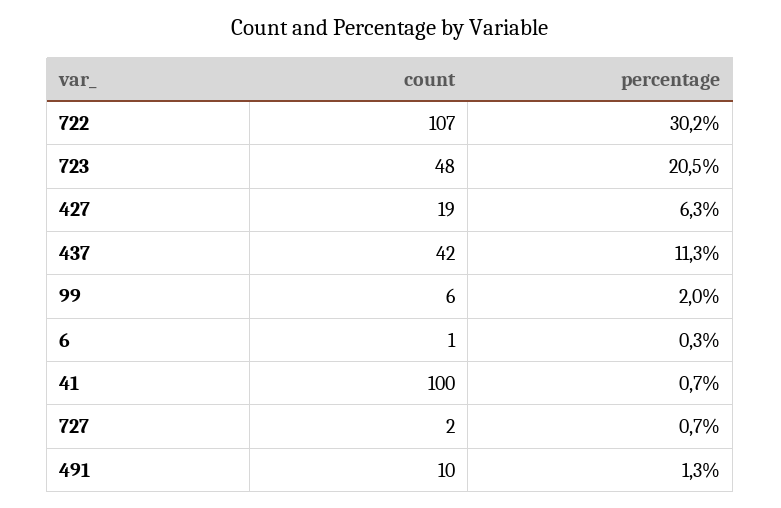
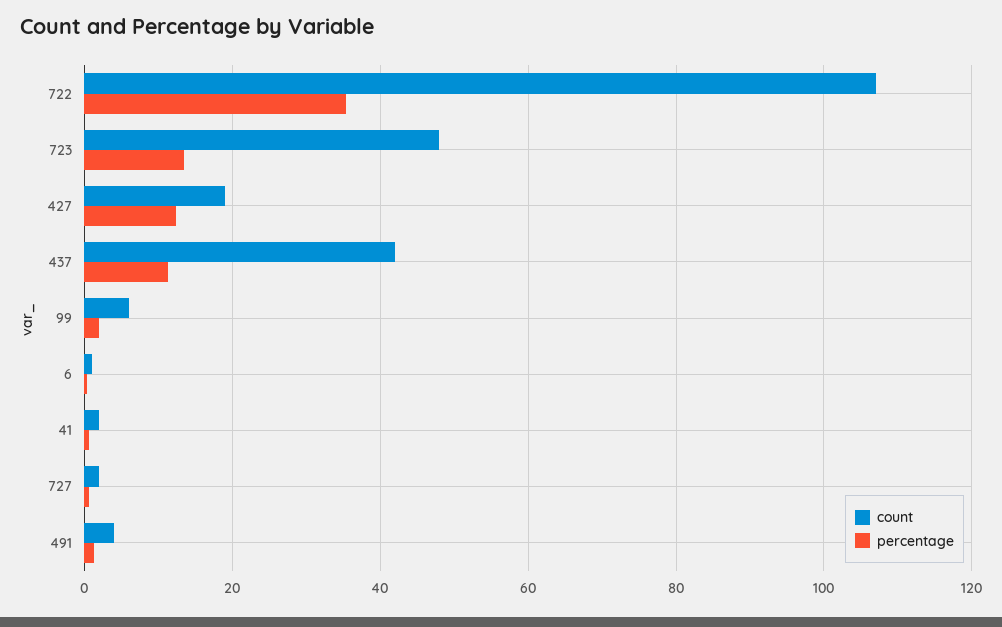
percentage, 722: 30.2 -> 36
percentage, 723: 20.5 -> 14
percentage, 427: 6.3 -> 12
count, 41: 100 -> 2
count, 491: 10 -> 4

